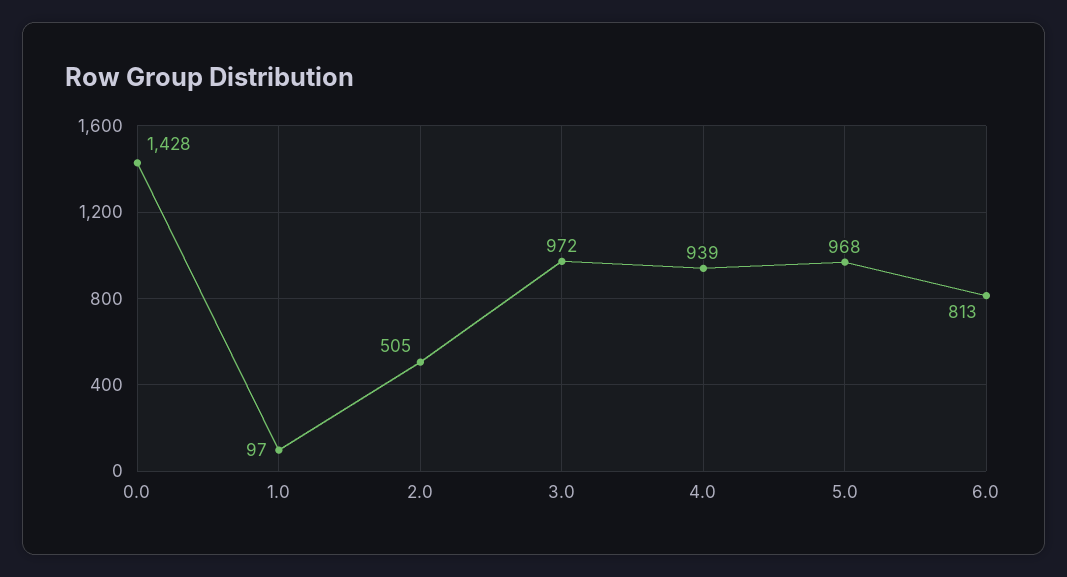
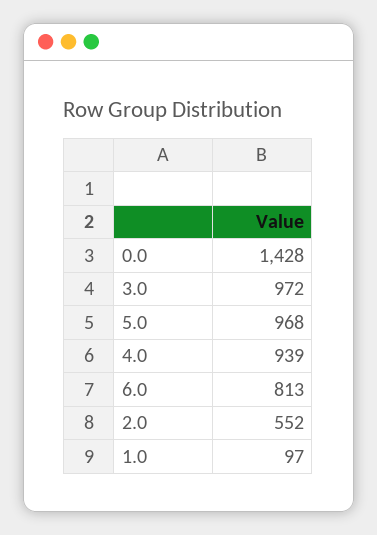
2.0: 505 -> 552

